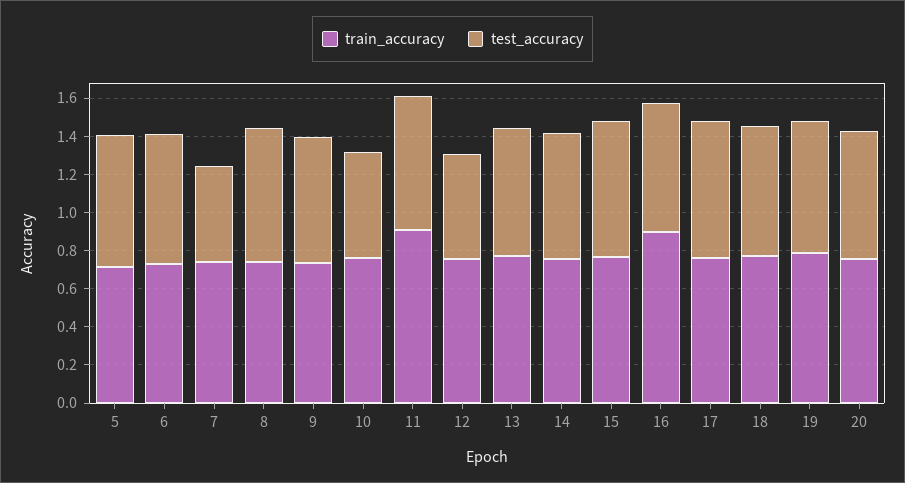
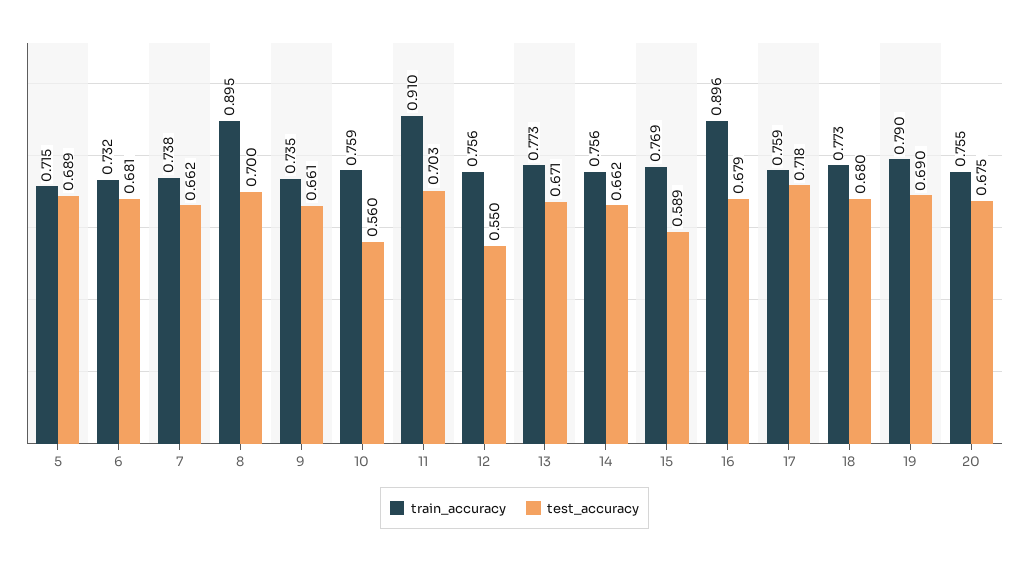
test_accuracy, 7: 0.5 -> 0.662
train_accuracy, 8: 0.75 -> 0.895
test_accuracy, 15: 0.7 -> 0.589

